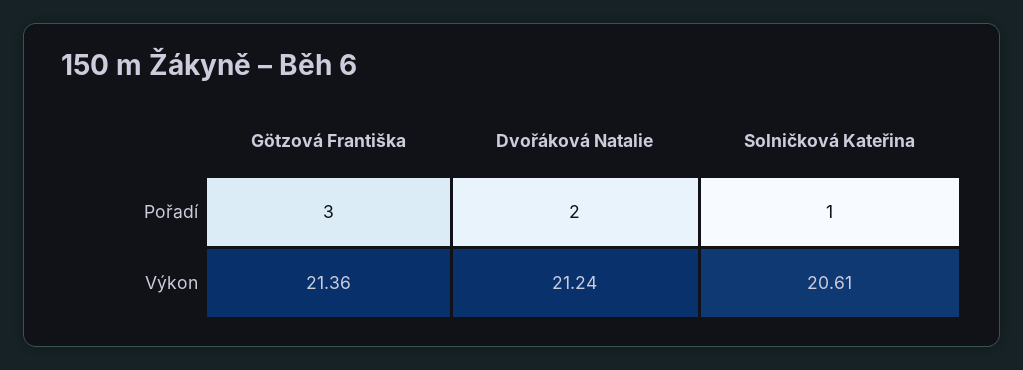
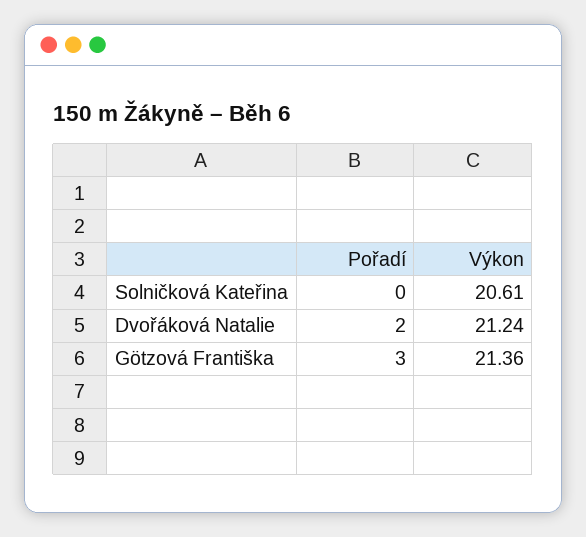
Solničková Kateřina, Pořadí: 1 -> 0

